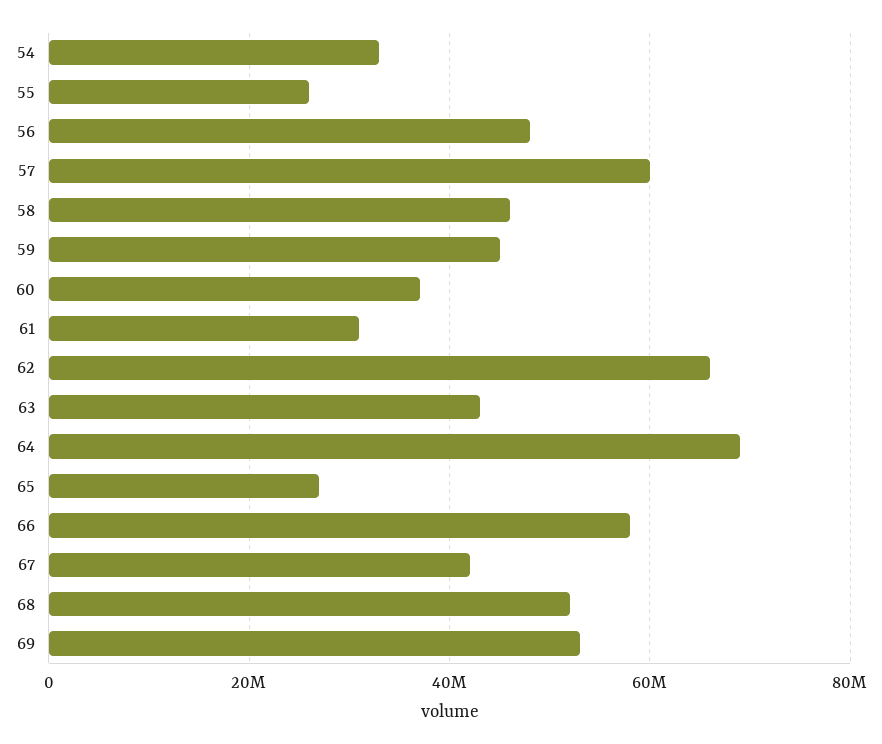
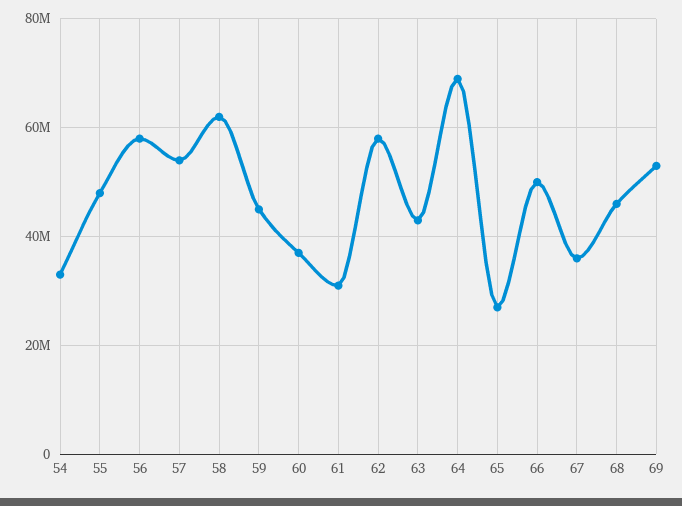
55: 26000000 -> 48000000
56: 48000000 -> 58000000
57: 60000000 -> 54000000
58: 46000000 -> 62000000
62: 66000000 -> 58000000
66: 58000000 -> 50000000
67: 42000000 -> 36000000
68: 52000000 -> 46000000

